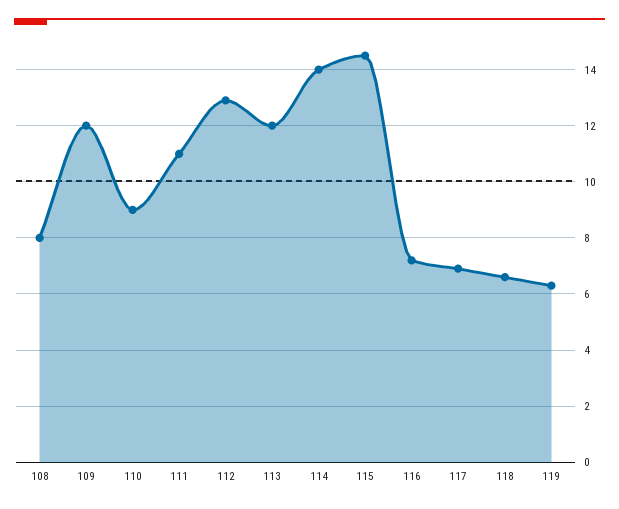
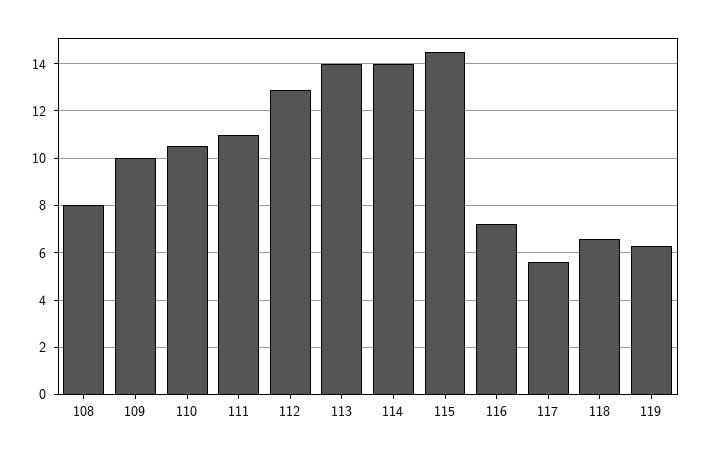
109: 12 -> 10
110: 9 -> 10.5
113: 12 -> 14
117: 7 -> 5.5

